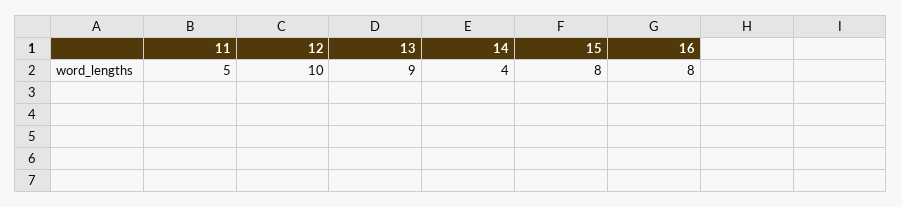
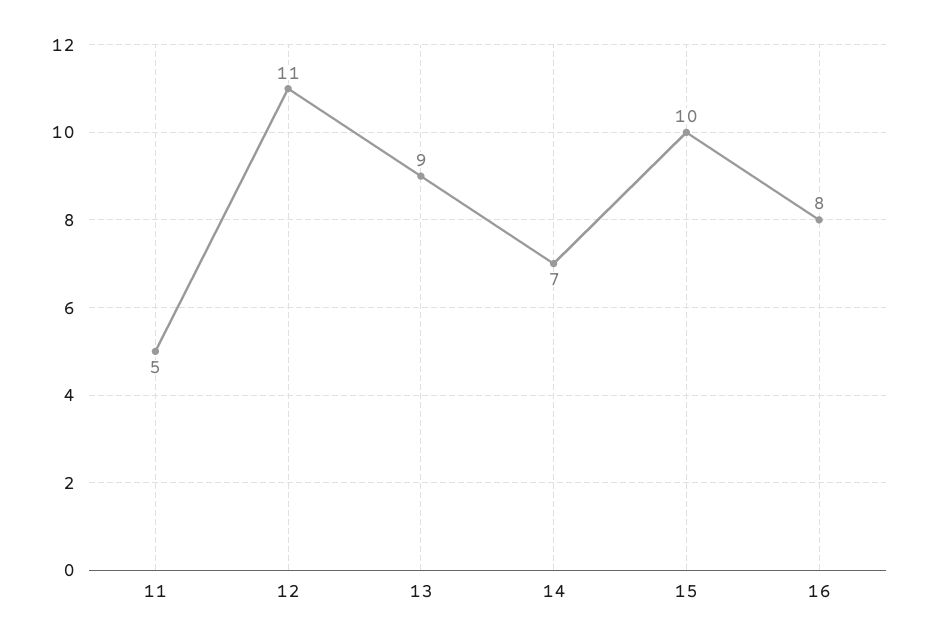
12: 10 -> 11
14: 4 -> 7
15: 8 -> 10

